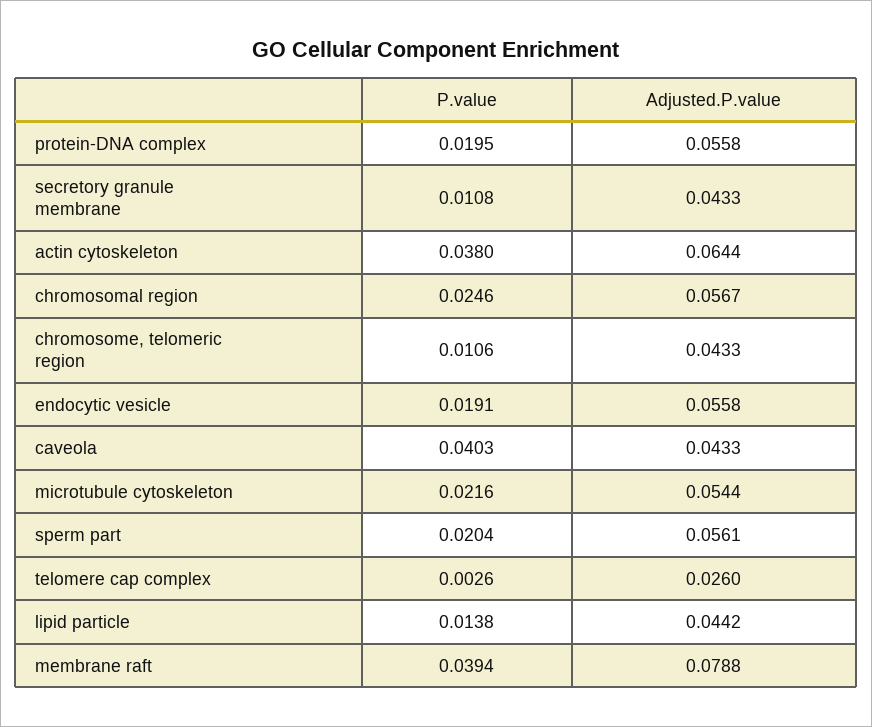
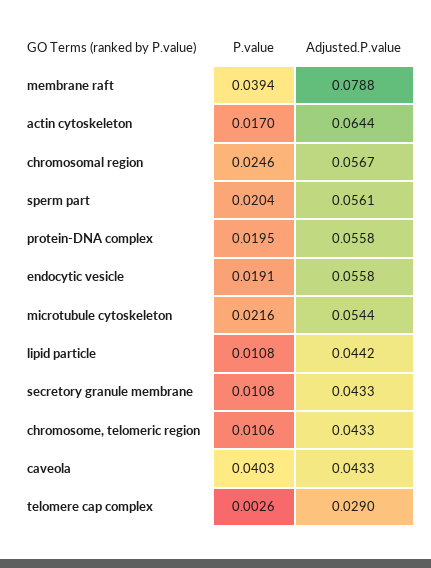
P.value, actin cytoskeleton: 0.038 -> 0.017
Adjusted.P.value, telomere cap complex: 0.026 -> 0.029
P.value, lipid particle: 0.0138 -> 0.0108

